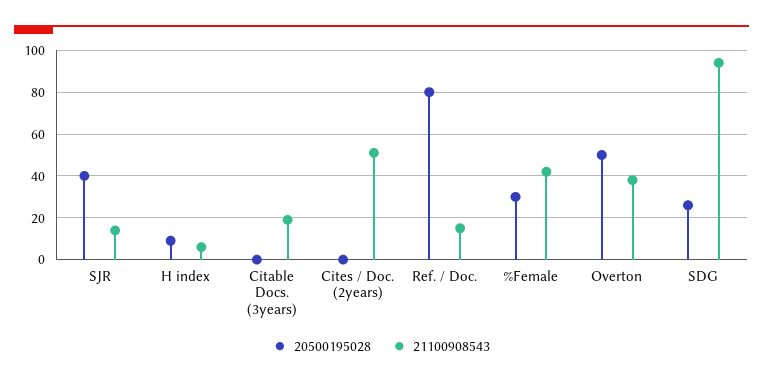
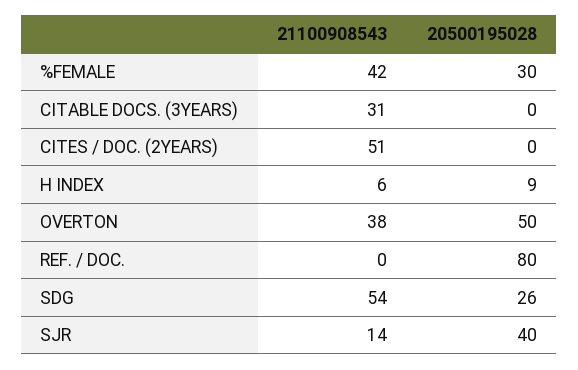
21100908543, Citable Docs. (3years): 20 -> 31
21100908543, Ref. / Doc.: 15 -> 0
21100908543, SDG: 95 -> 54

